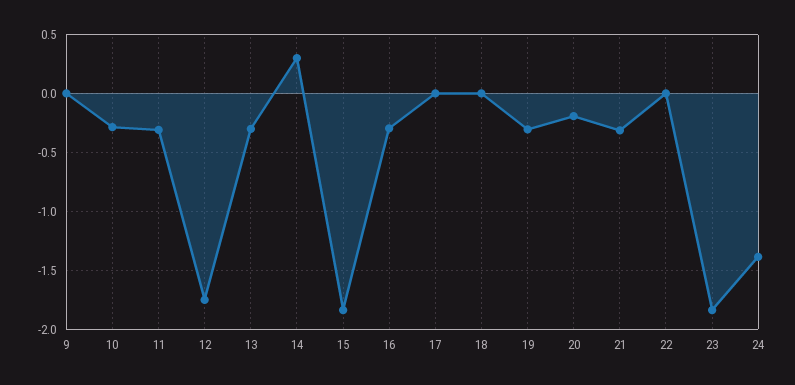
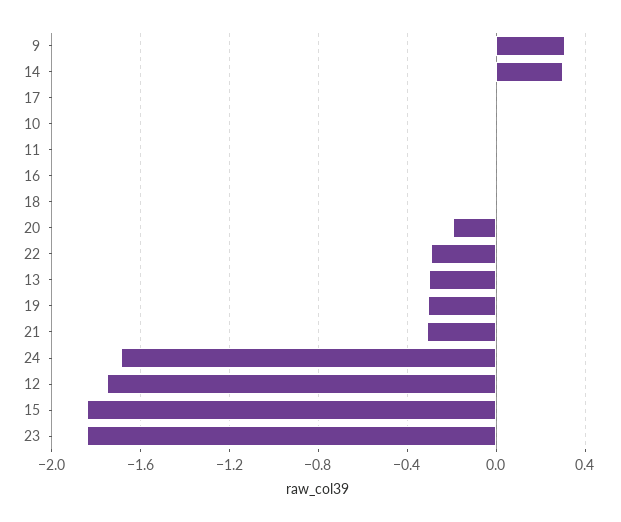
9: 0 -> 0.3
10: -0.3 -> 0
11: -0.3 -> 0
16: -0.3 -> 0
22: 0 -> -0.3
24: -1.4 -> -1.7

